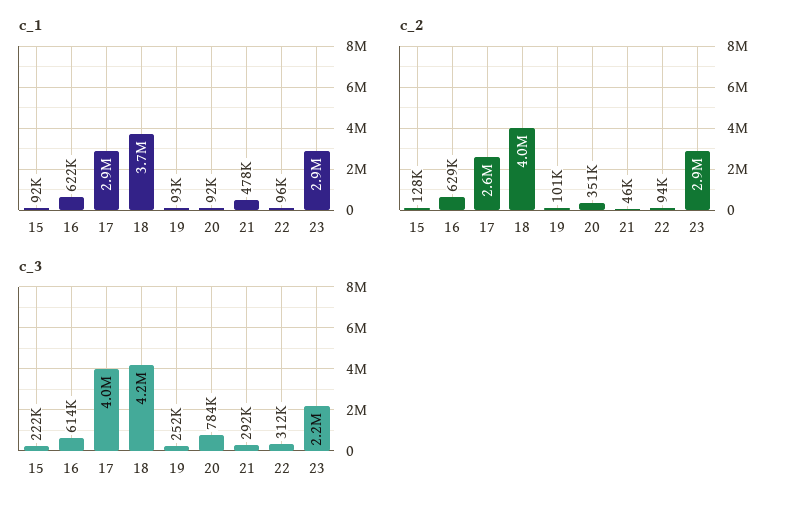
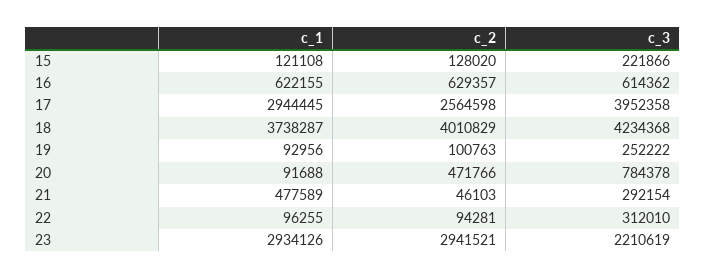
c_1, 15: 92000 -> 121108
c_2, 20: 351000 -> 471766

